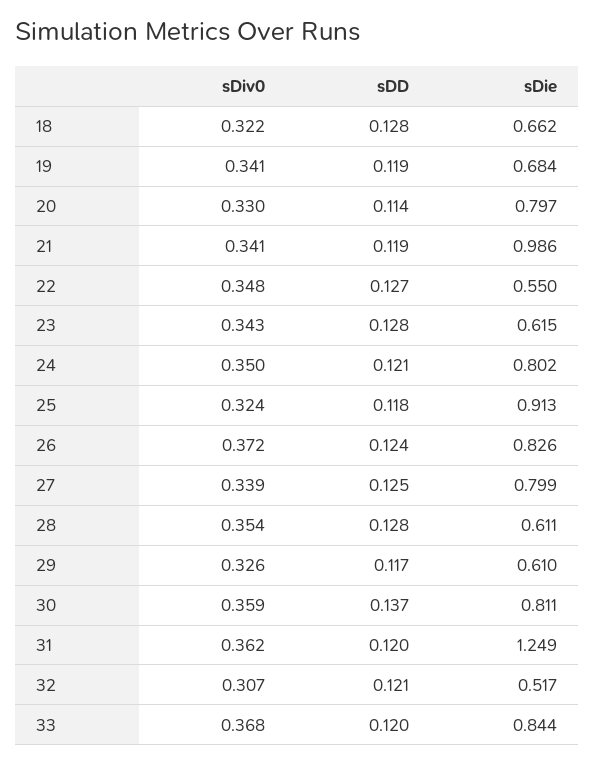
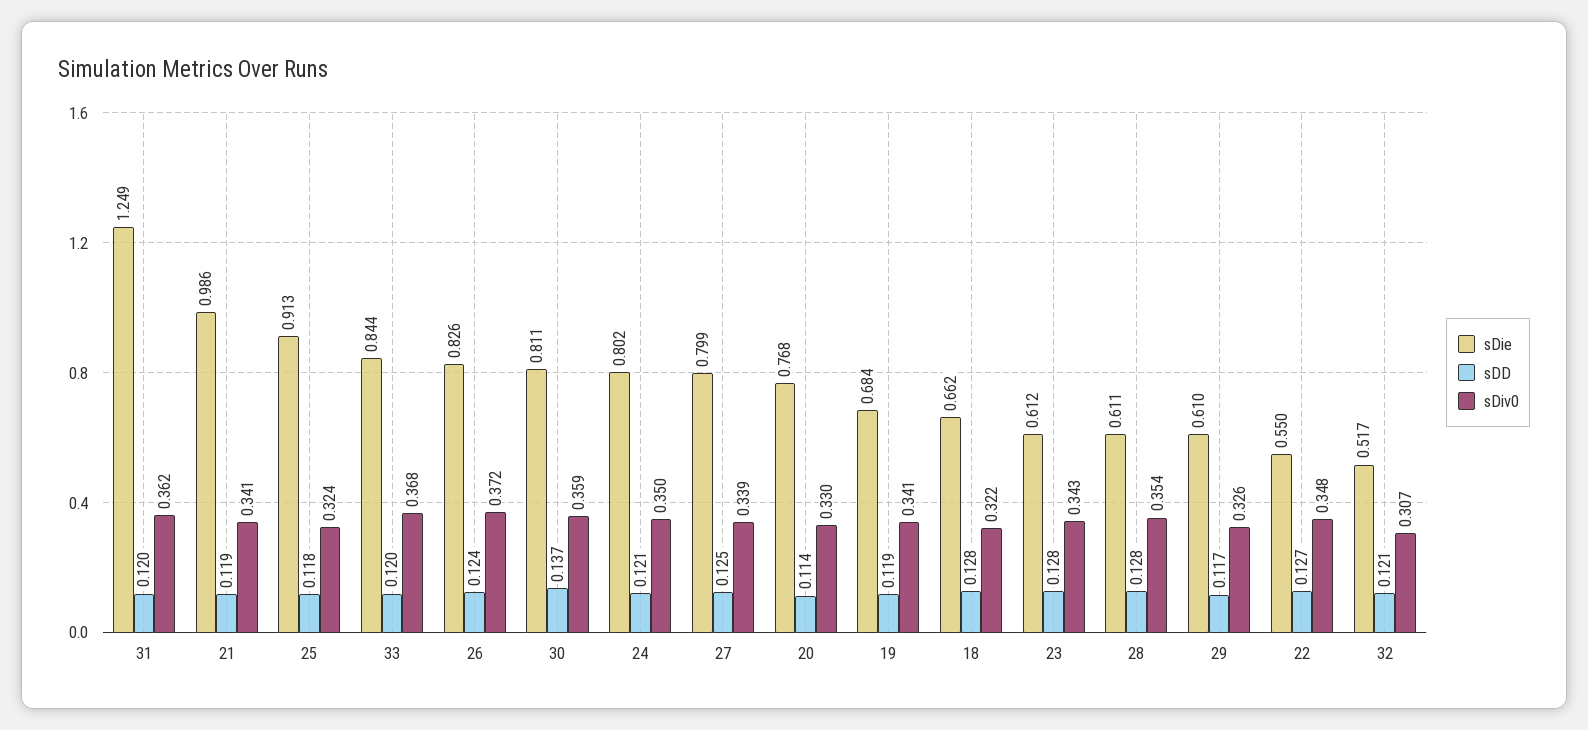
sDie, 20: 0.797 -> 0.768
sDie, 23: 0.615 -> 0.612

